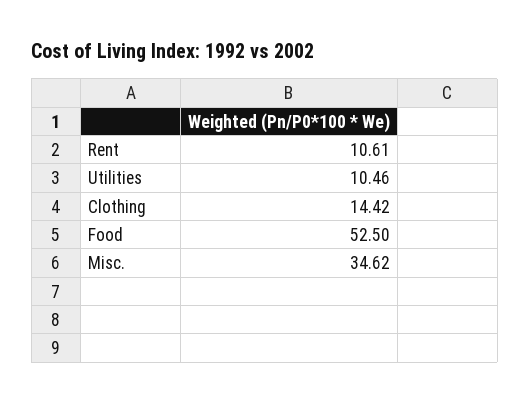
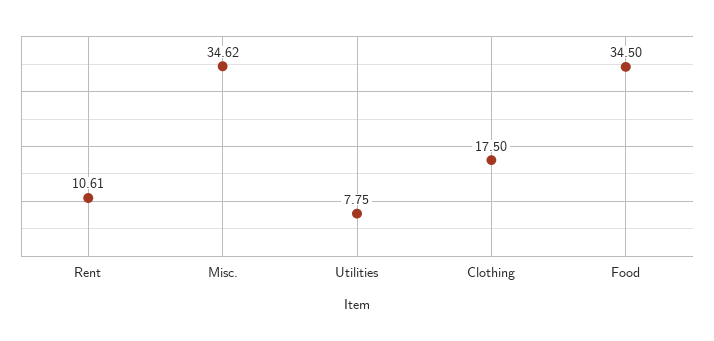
Utilities: 10.46 -> 7.75
Clothing: 14.42 -> 17.5
Food: 52.5 -> 34.5

